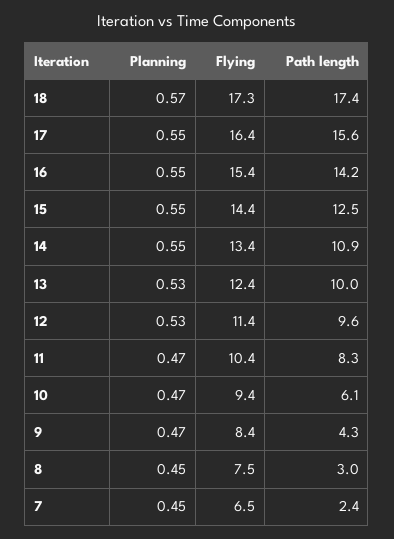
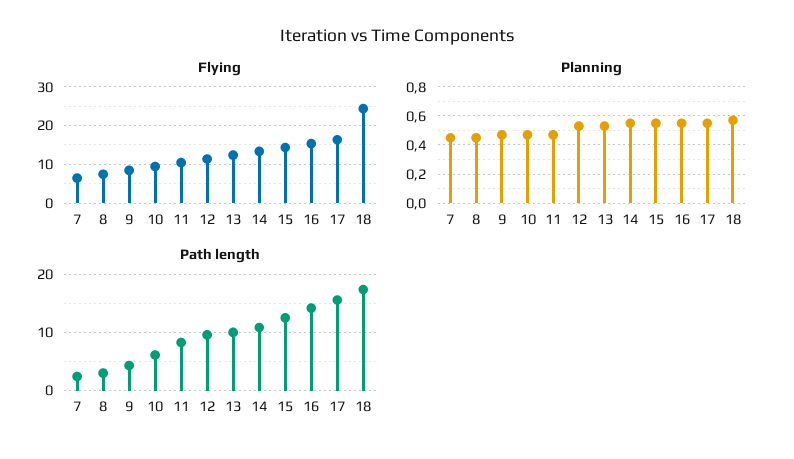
Flying, 18: 17.3 -> 24

